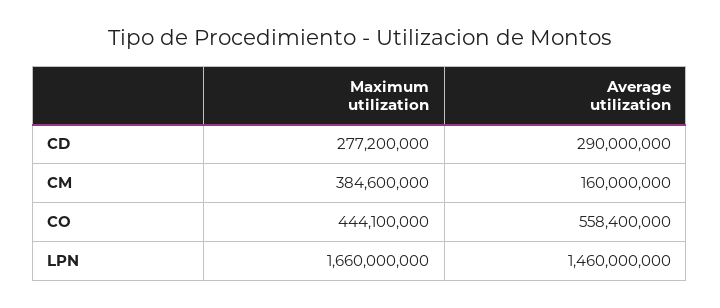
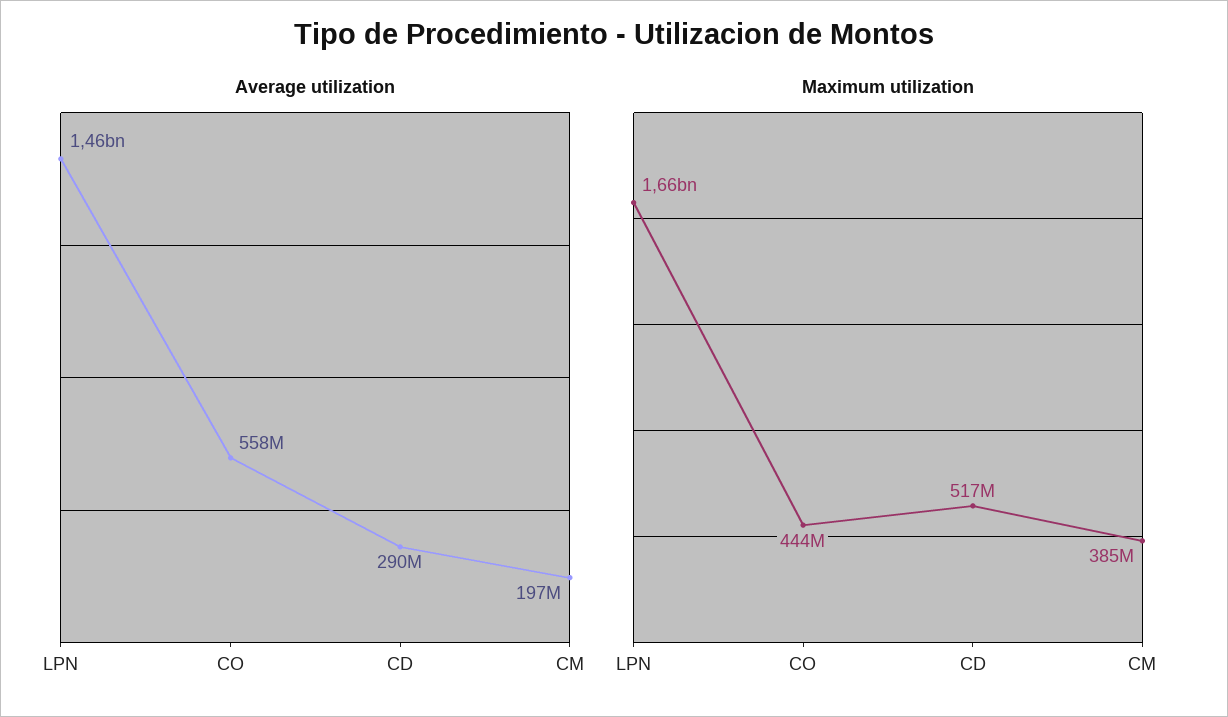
Maximum utilization, CD: 277200000 -> 517000000
Average utilization, CM: 160000000 -> 197000000

